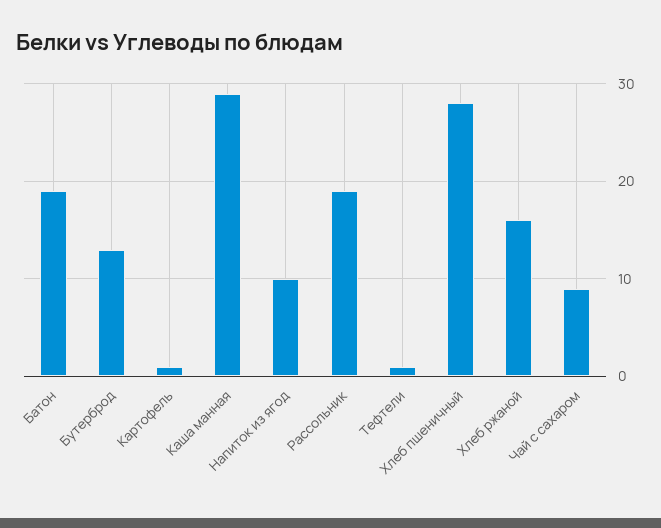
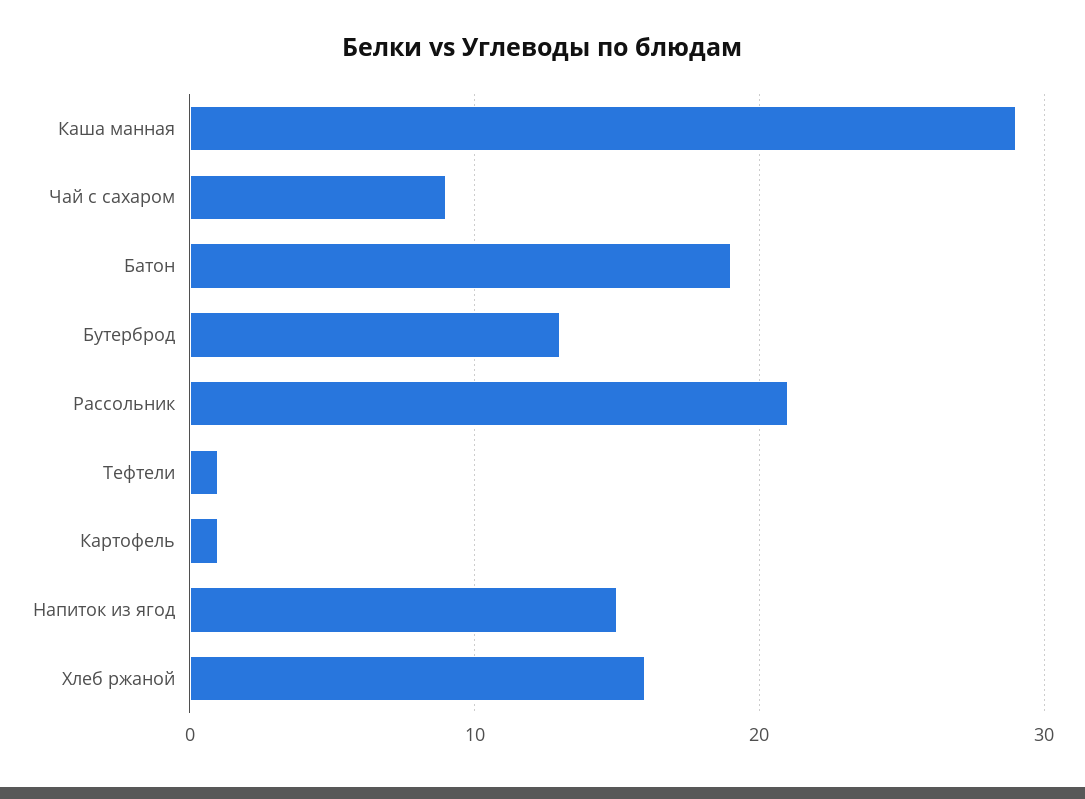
Напиток из ягод: 10 -> 15
Рассольник: 19 -> 21
Хлеб пшеничный: 28 -> none

